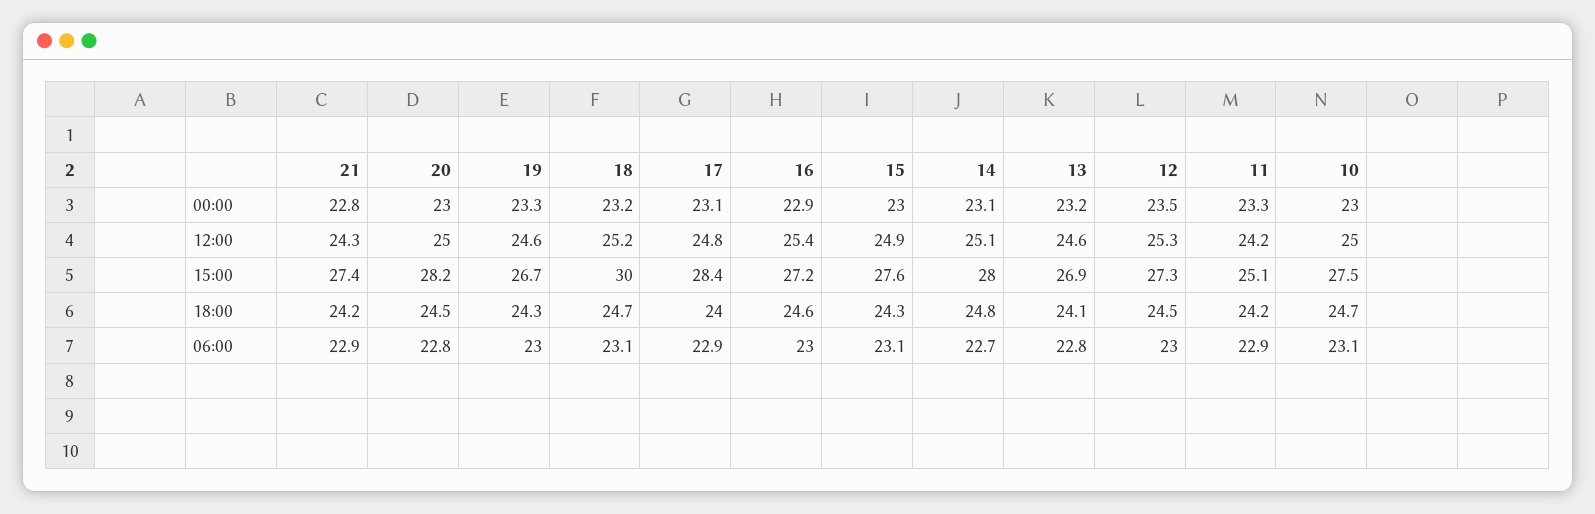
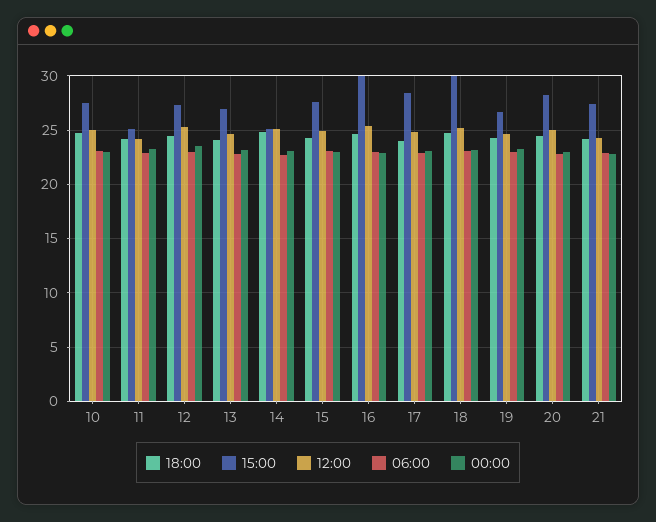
15:00, 16: 27.2 -> 30
15:00, 14: 28 -> 25

